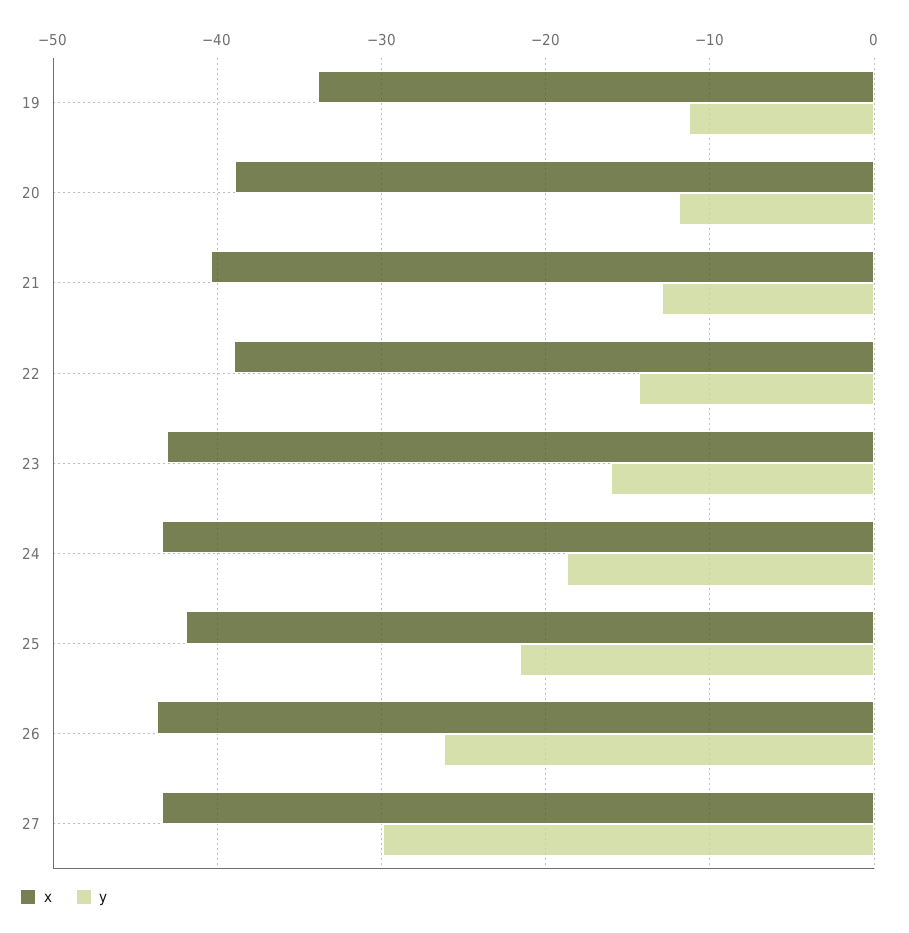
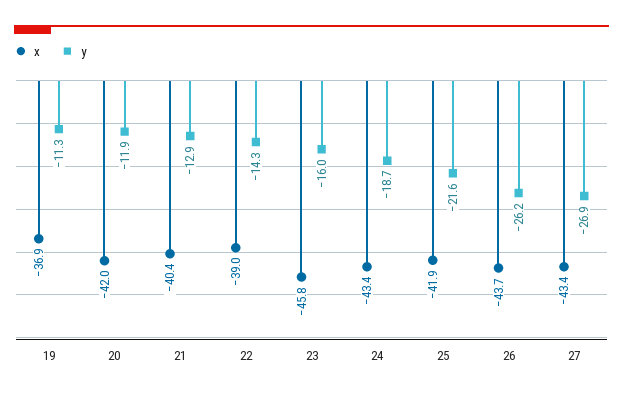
x, 19: -34 -> -36.9
x, 20: -39 -> -42
x, 23: -43 -> -45.8
y, 27: -30 -> -26.9

